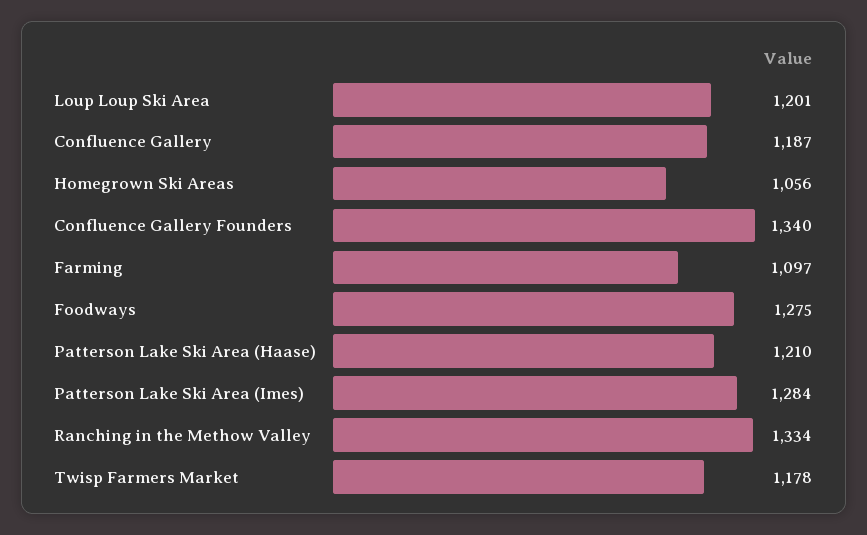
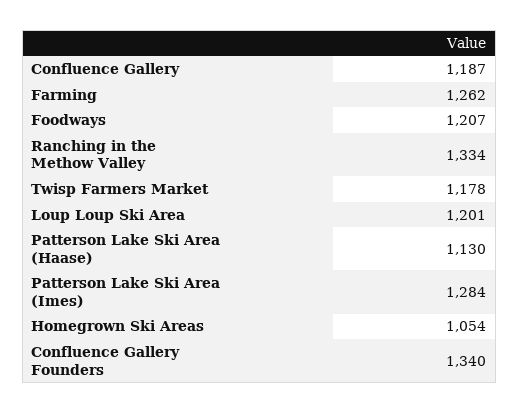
Homegrown Ski Areas: 1056 -> 1054
Farming: 1097 -> 1262
Foodways: 1275 -> 1207
Patterson Lake Ski Area (Haase): 1210 -> 1130

